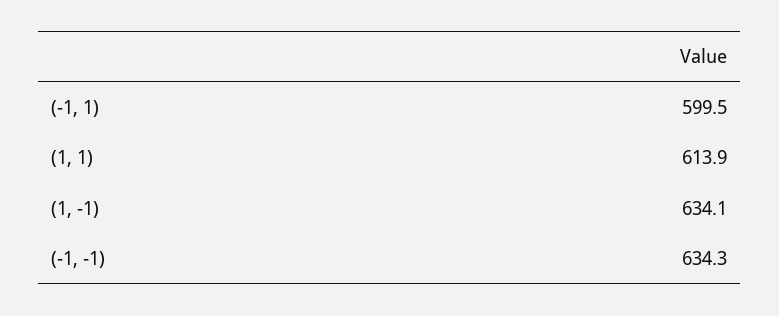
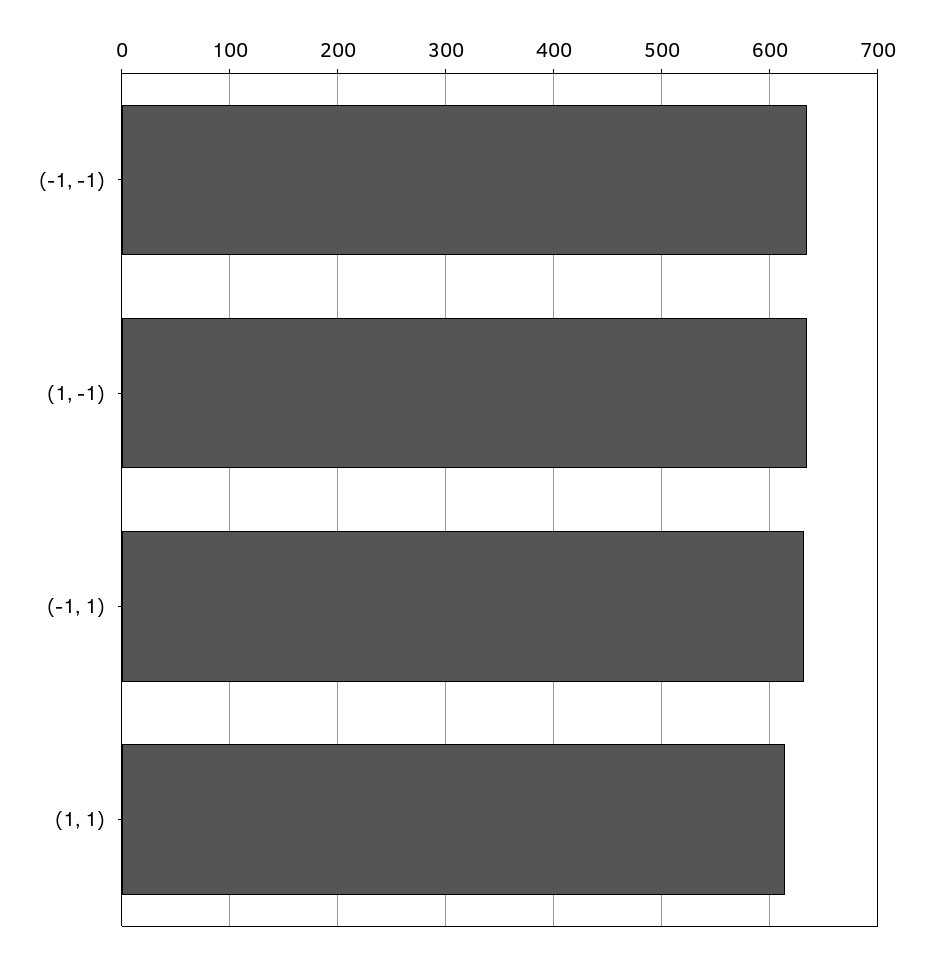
(-1, 1): 599.5 -> 630

